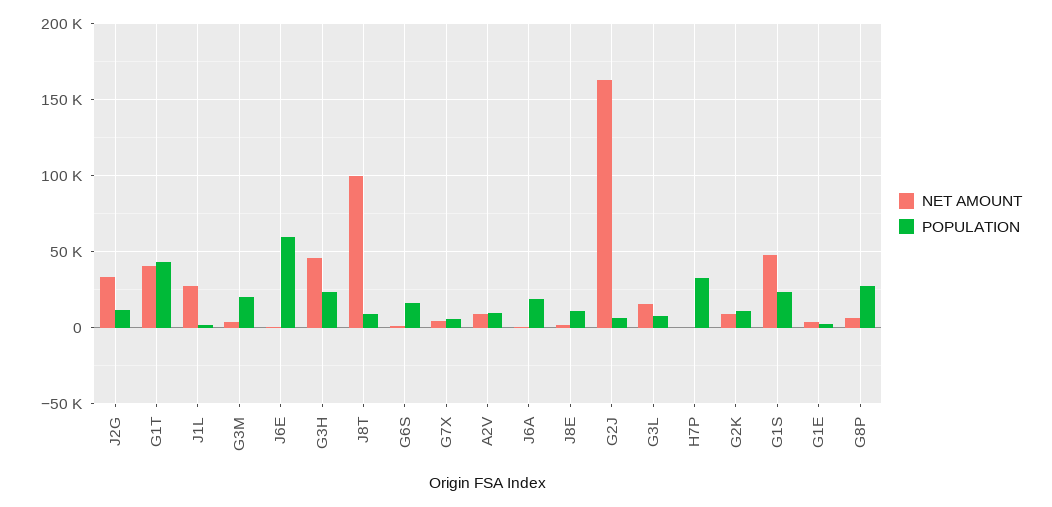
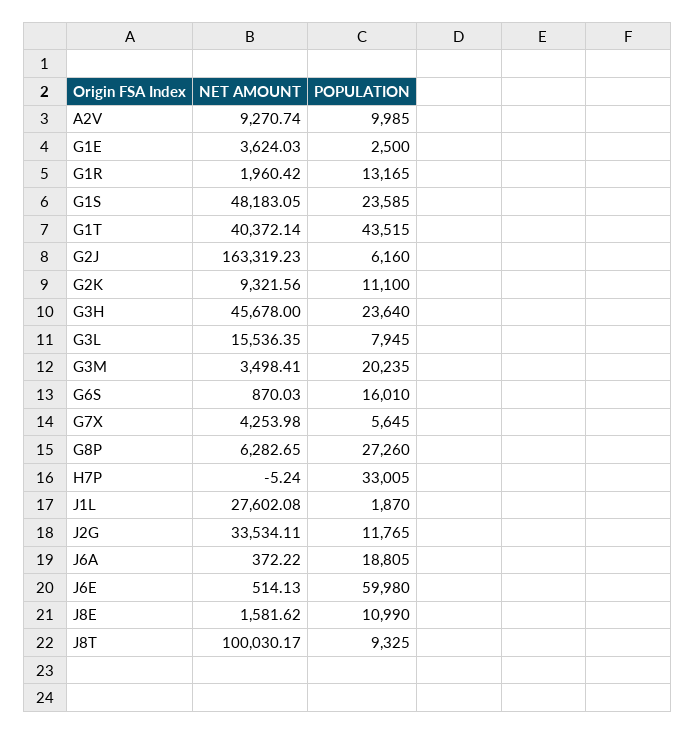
NET AMOUNT, G1R: none -> 1960.42
POPULATION, G1R: none -> 13165

